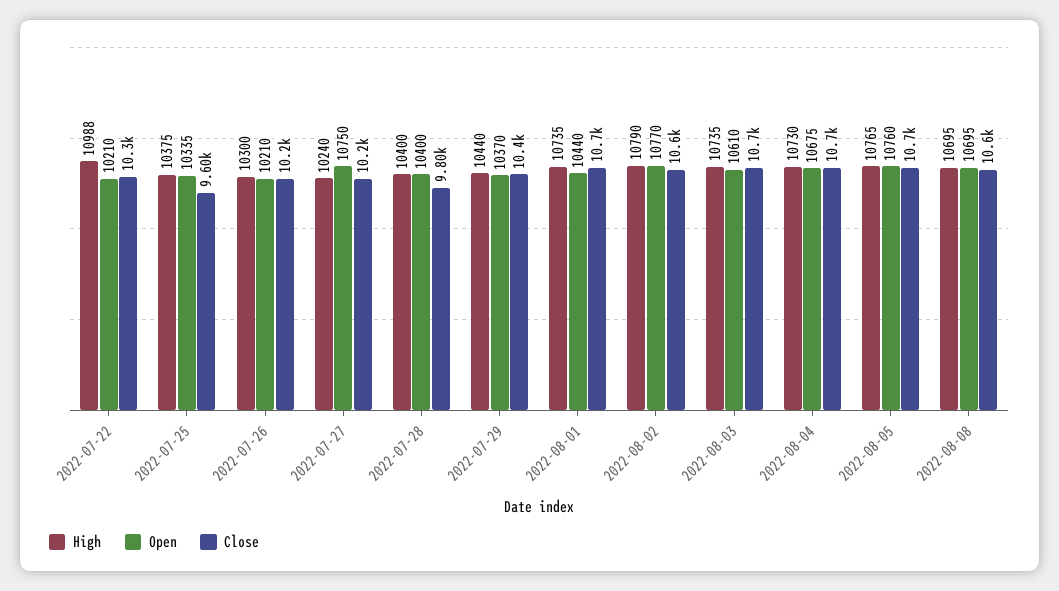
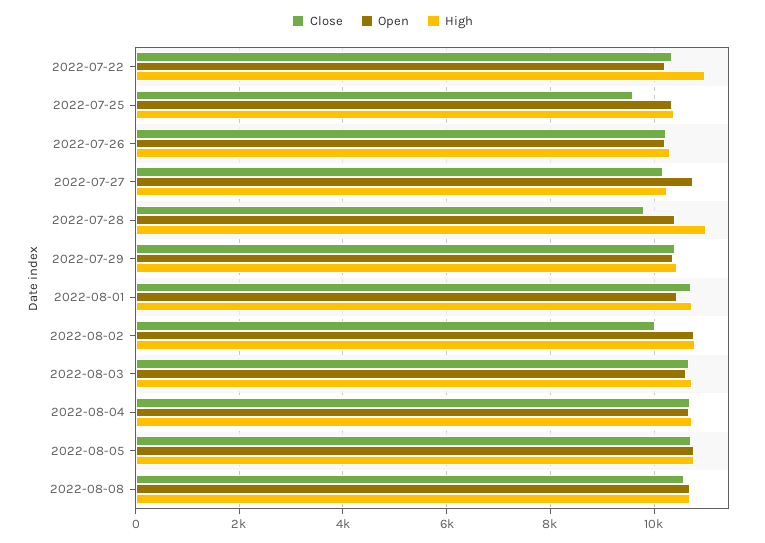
High, 2022-07-28: 10400 -> 11000
Close, 2022-08-02: 10600 -> 10000

